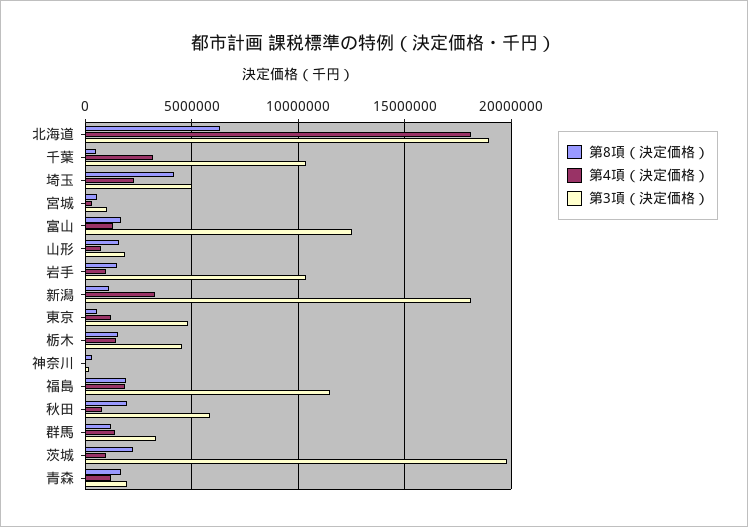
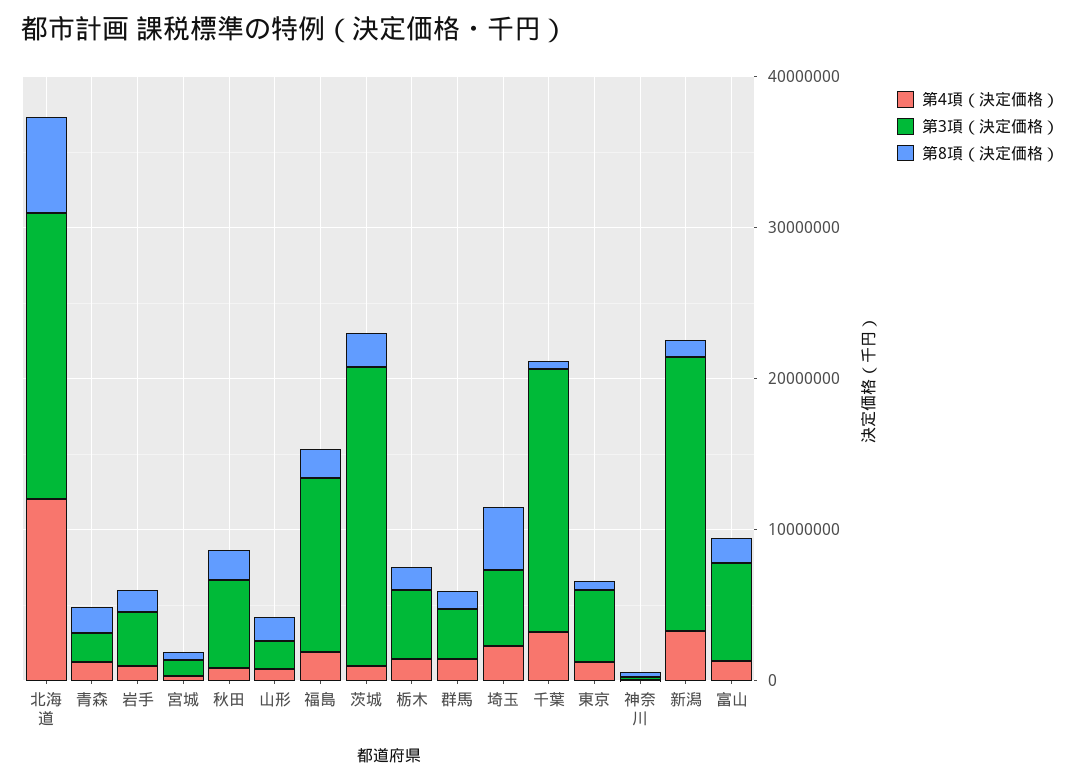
第4項（決定価格）, 北海道: 18000000 -> 12000000
第3項（決定価格）, 千葉: 10500000 -> 18000000
第3項（決定価格）, 富山: 12500000 -> 6000000
第3項（決定価格）, 岩手: 10500000 -> 4000000

